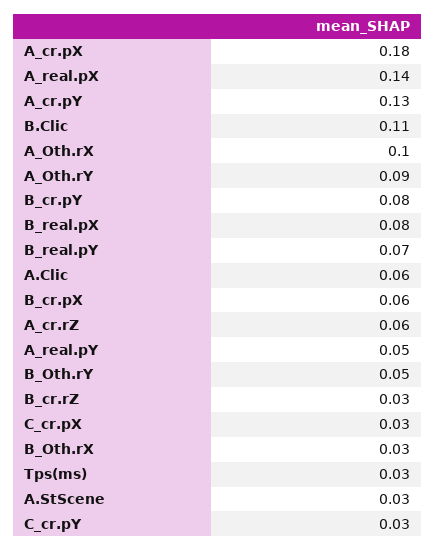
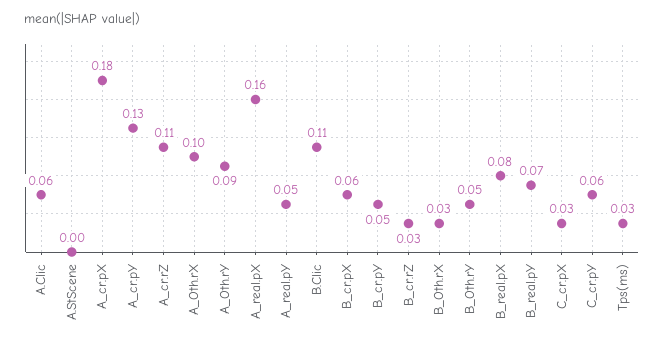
A_real.pX: 0.14 -> 0.16
B_cr.pY: 0.08 -> 0.05
A_cr.rZ: 0.06 -> 0.11
A.StScene: 0.03 -> 0
C_cr.pY: 0.03 -> 0.06

